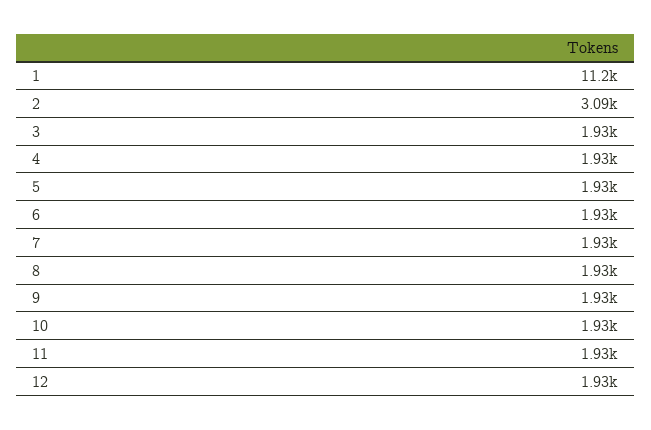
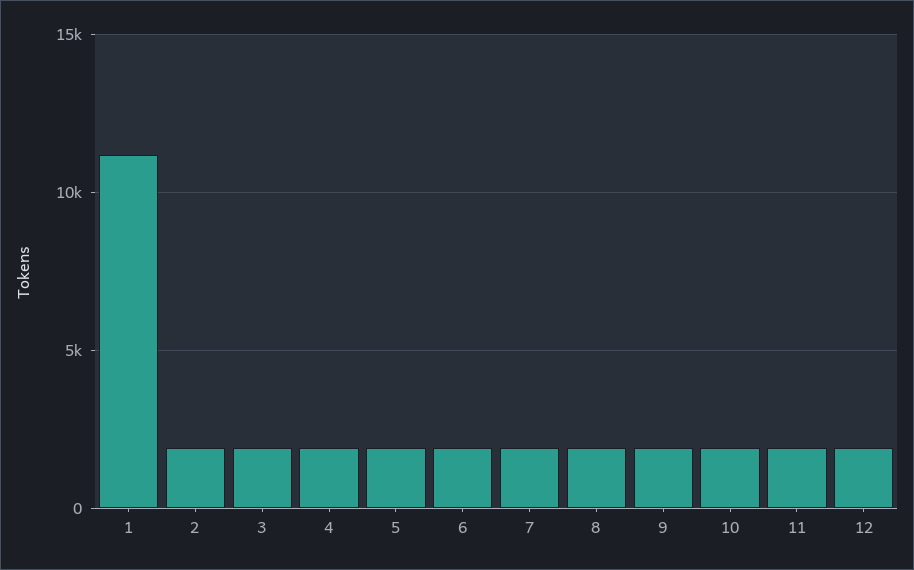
2: 3090 -> 2000

